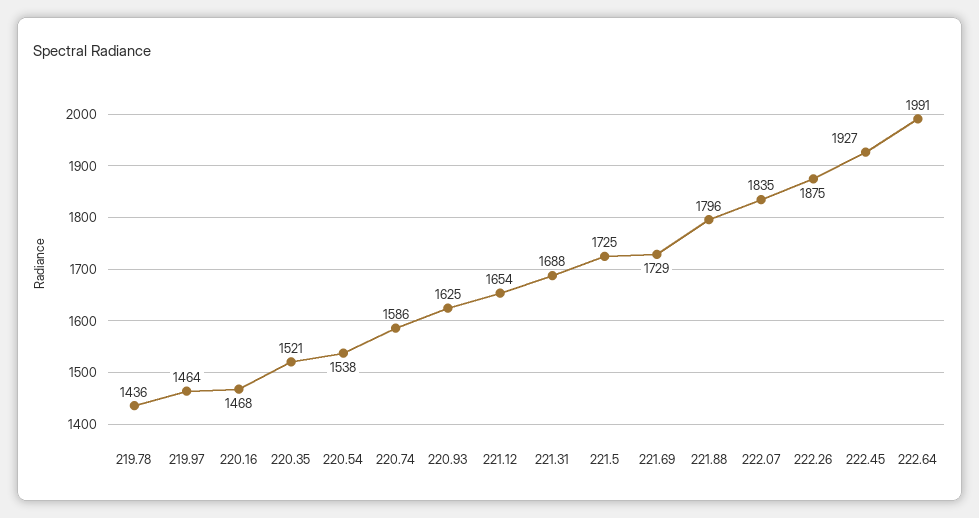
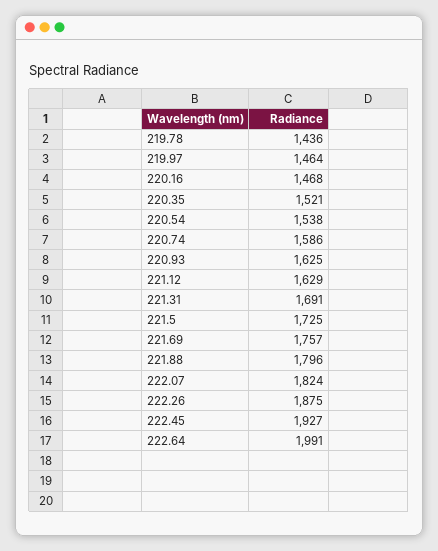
221.12: 1654 -> 1629
221.31: 1688 -> 1691
221.69: 1729 -> 1757
222.07: 1835 -> 1824

